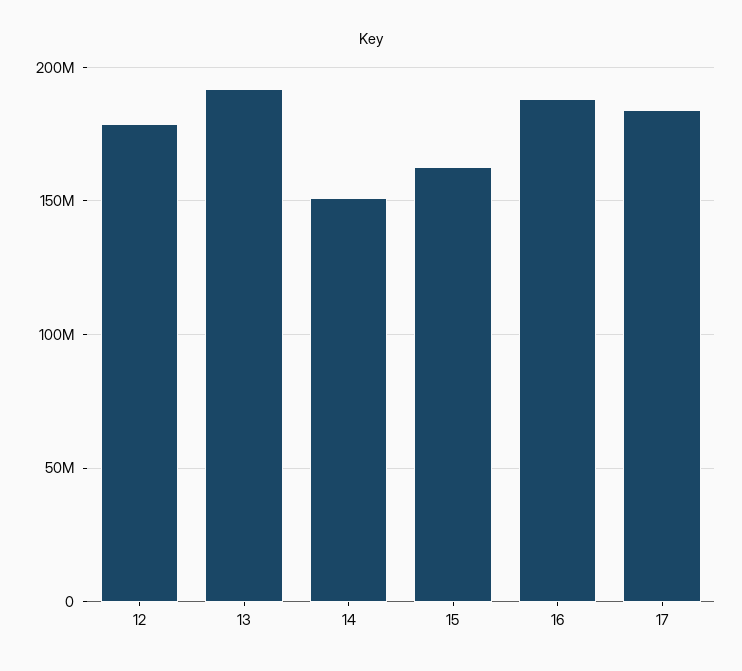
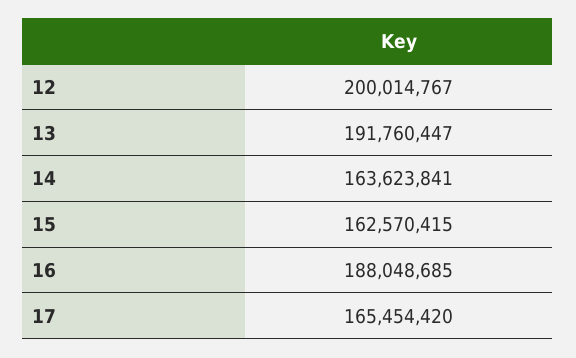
12: 180000000 -> 200014767
14: 150000000 -> 163623841
17: 185000000 -> 165454420

